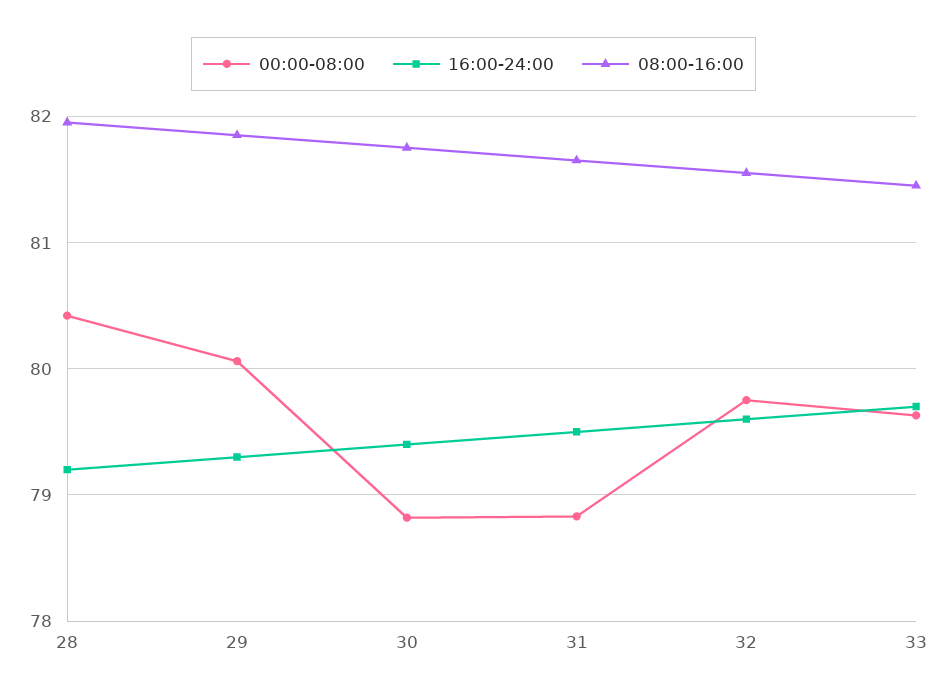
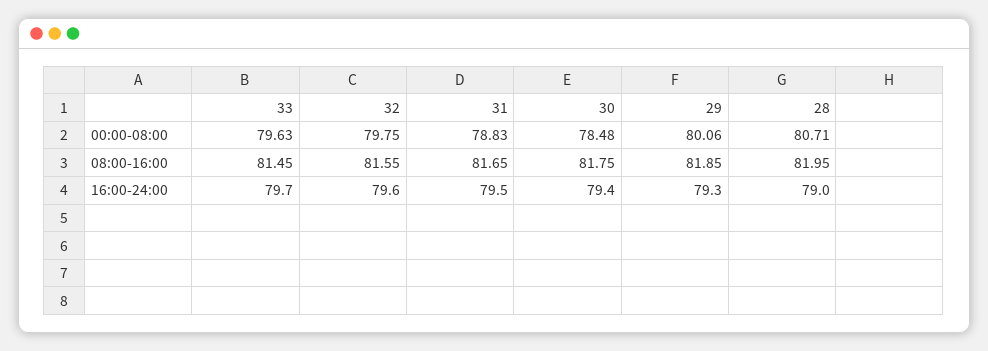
00:00-08:00, 28: 80.4 -> 80.71
16:00-24:00, 28: 79.2 -> 79
00:00-08:00, 30: 78.8 -> 78.48

